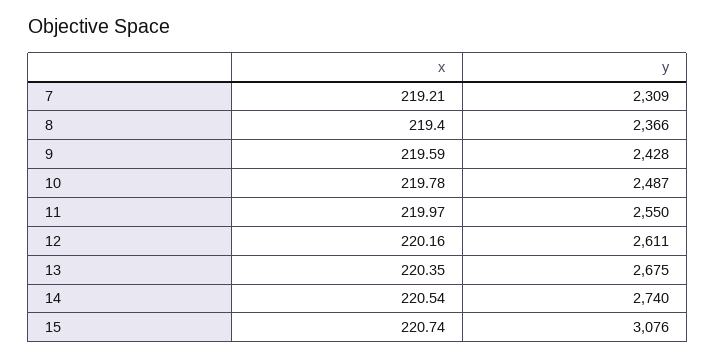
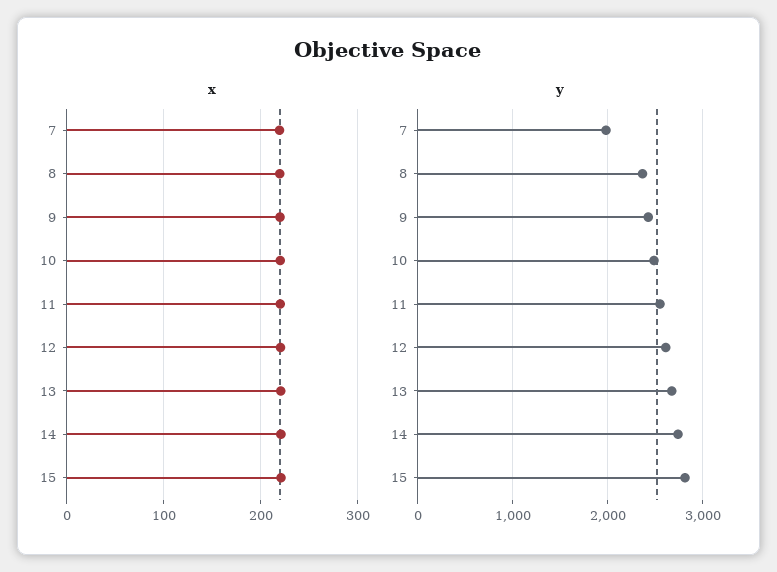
y, 7: 2309 -> 2000
y, 15: 3076 -> 2800

